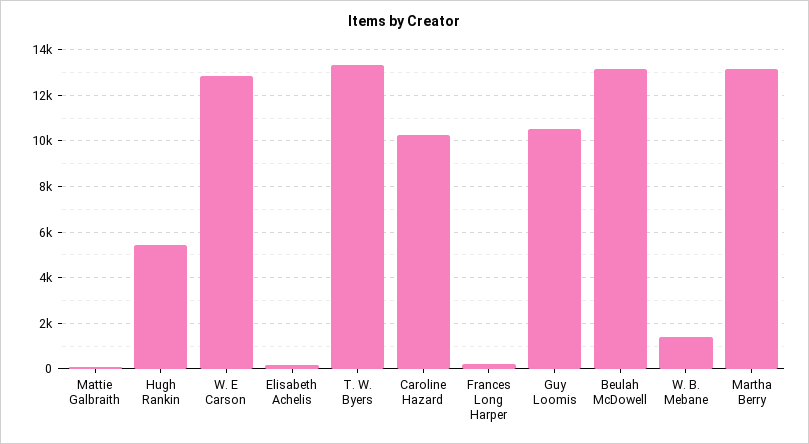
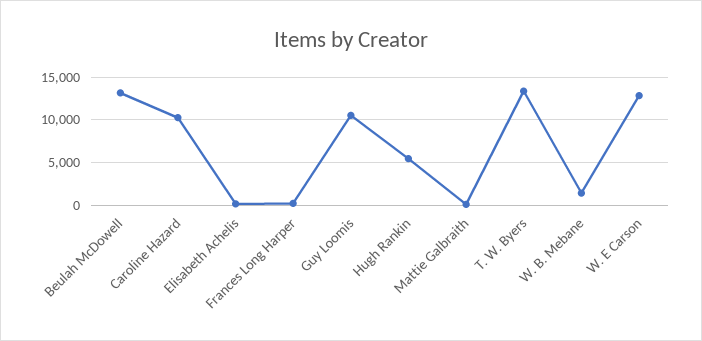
Martha Berry: 13000 -> none

